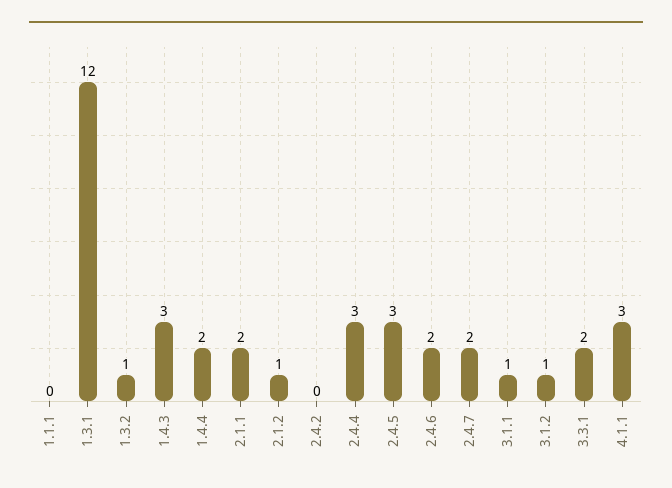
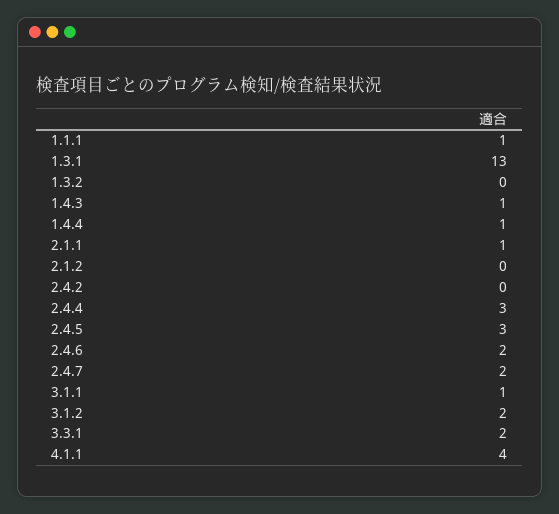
1.1.1: 0 -> 1
1.3.1: 12 -> 13
1.3.2: 1 -> 0
1.4.3: 3 -> 1
1.4.4: 2 -> 1
2.1.1: 2 -> 1
2.1.2: 1 -> 0
3.1.2: 1 -> 2
4.1.1: 3 -> 4

